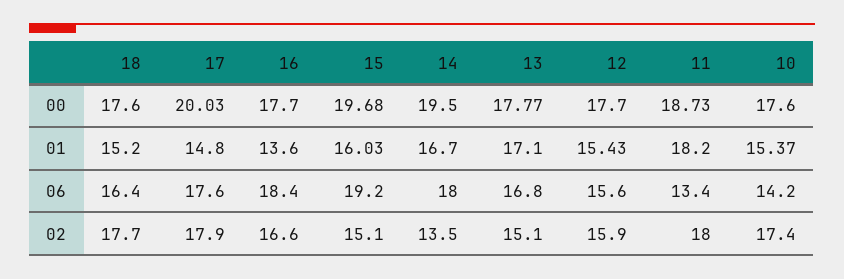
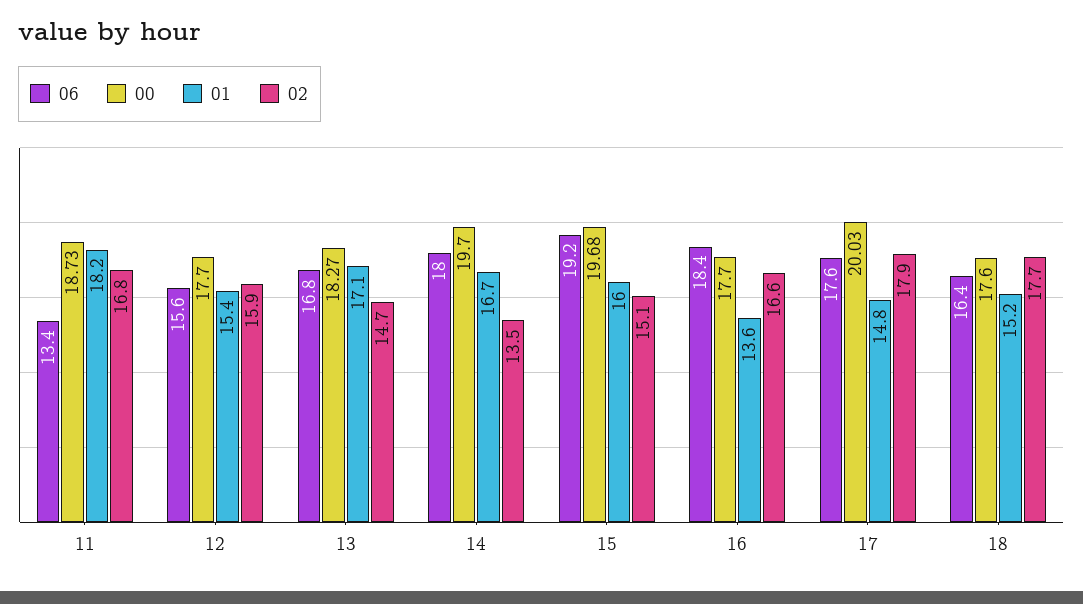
00, 14: 19.5 -> 19.7
00, 13: 17.77 -> 18.27
00, 10: 17.6 -> none
01, 10: 15.37 -> none
06, 10: 14.2 -> none
02, 13: 15.1 -> 14.7
02, 11: 18 -> 16.8
02, 10: 17.4 -> none

